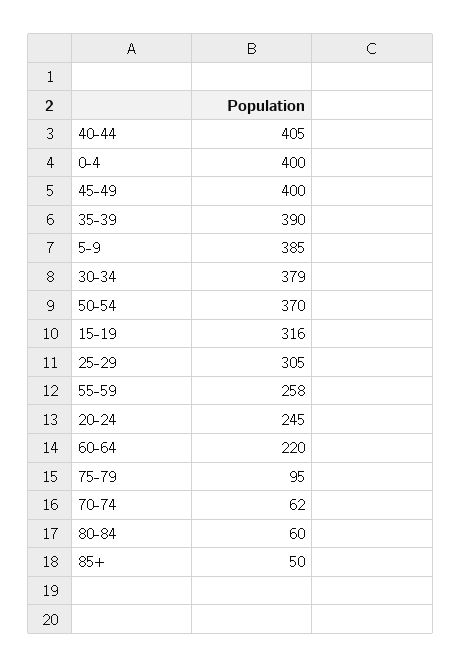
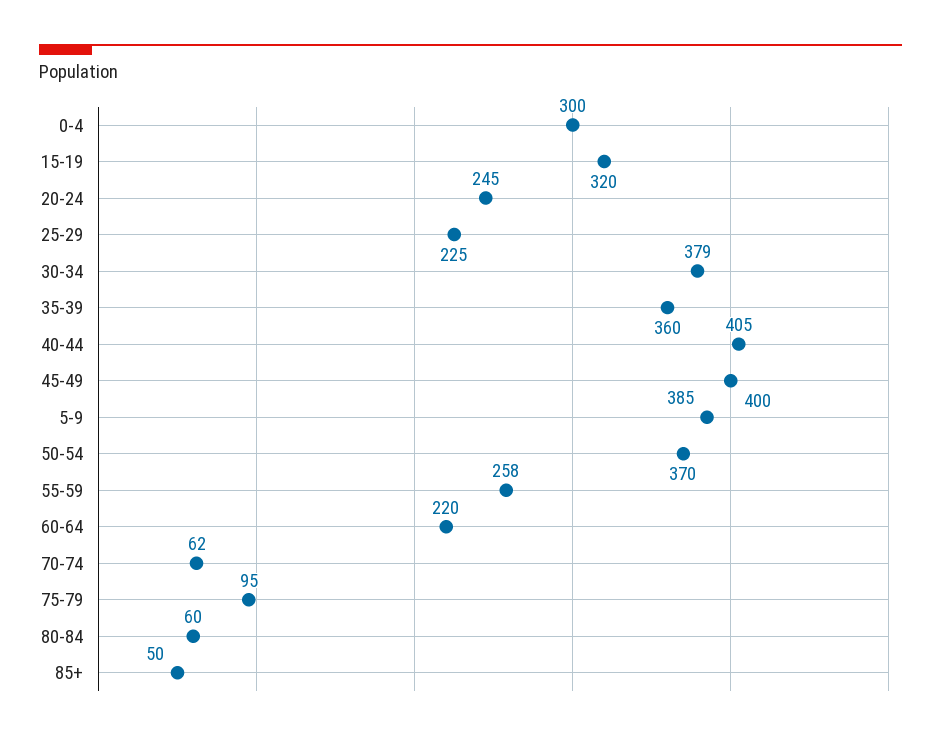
0-4: 400 -> 300
35-39: 390 -> 360
15-19: 316 -> 320
25-29: 305 -> 225

